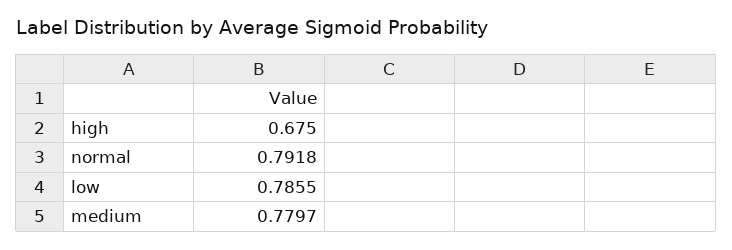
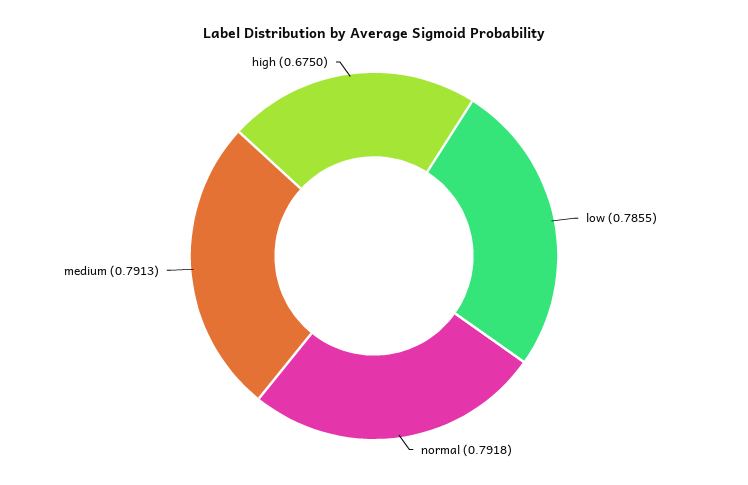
medium: 0.7797 -> 0.7913

